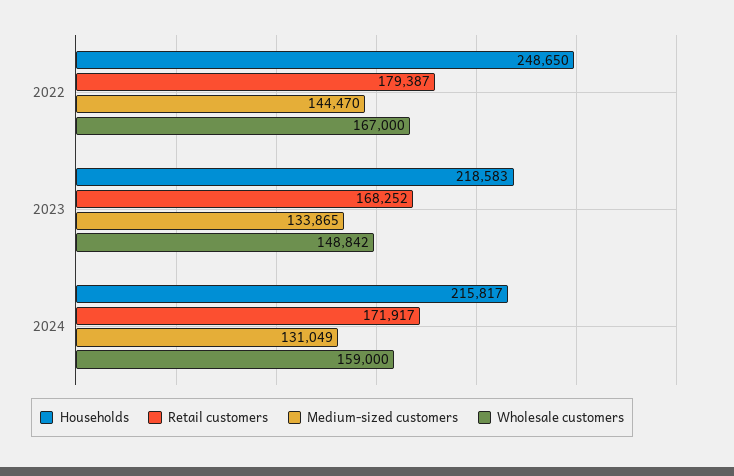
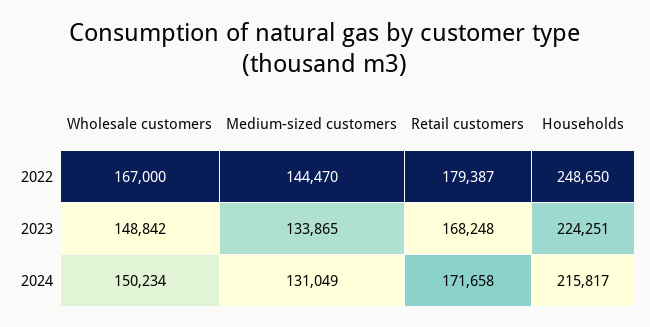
Households, 2023: 218583 -> 224251
Retail customers, 2023: 168252 -> 168248
Retail customers, 2024: 171917 -> 171658
Wholesale customers, 2024: 159000 -> 150234

